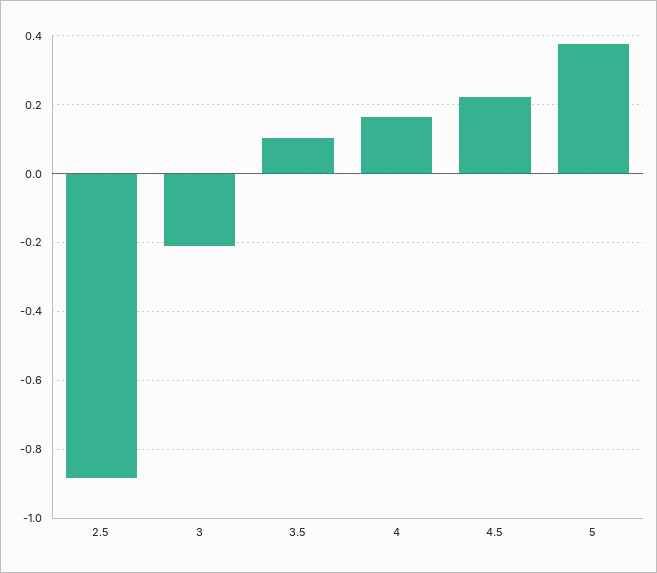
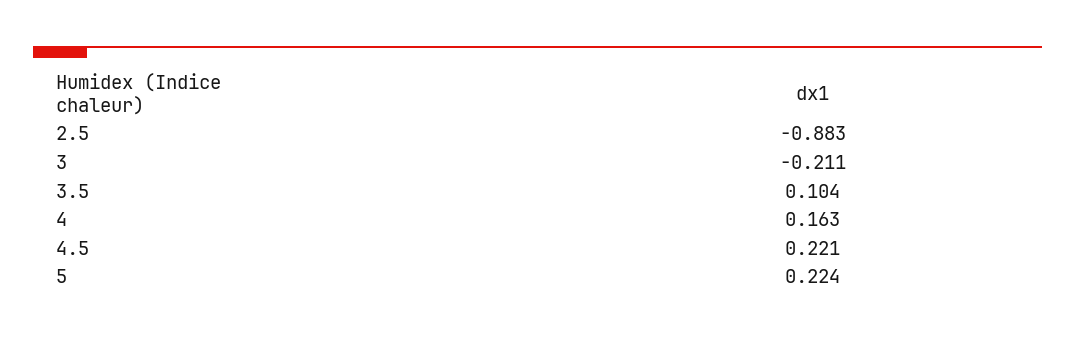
5: 0.38 -> 0.224

